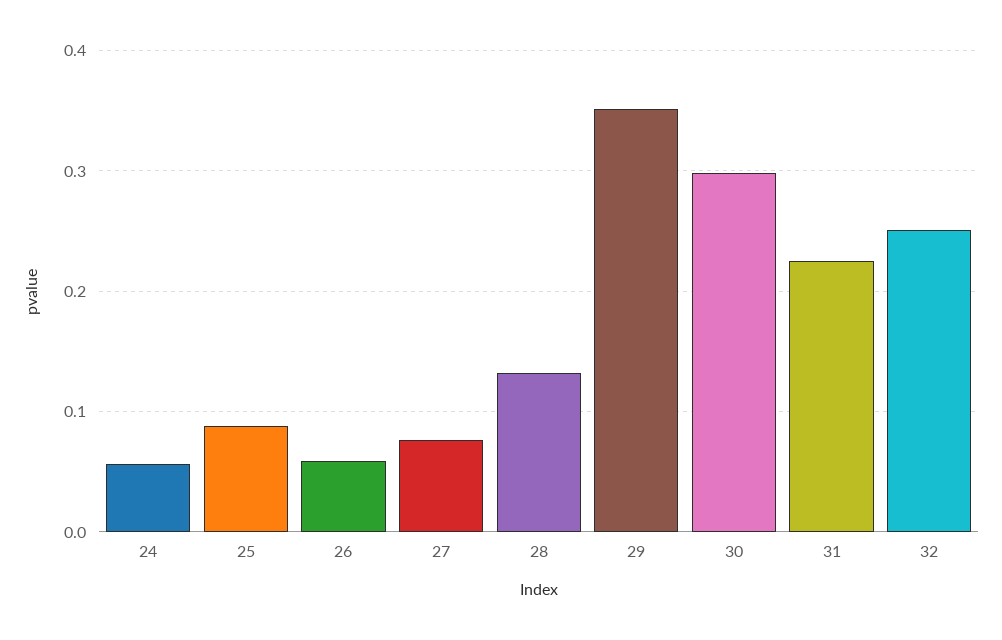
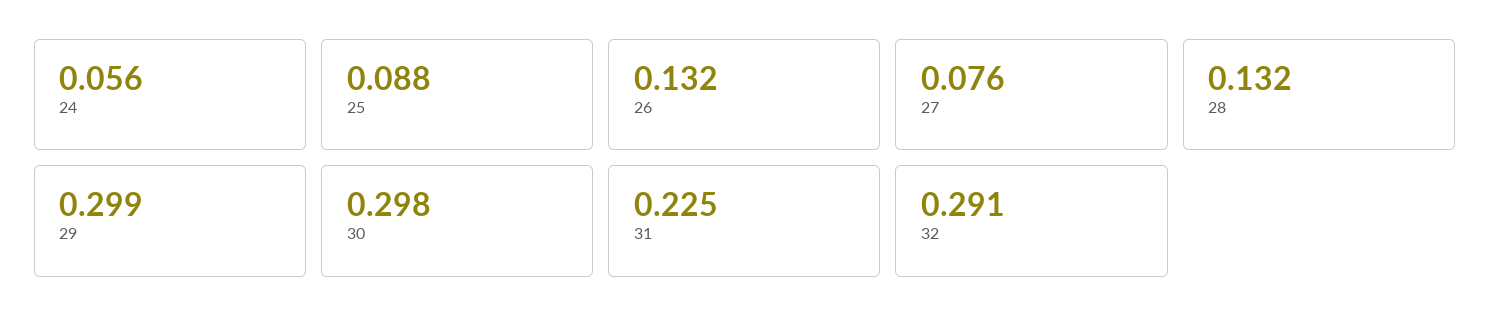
26: 0.06 -> 0.132
29: 0.35 -> 0.299
32: 0.25 -> 0.291

